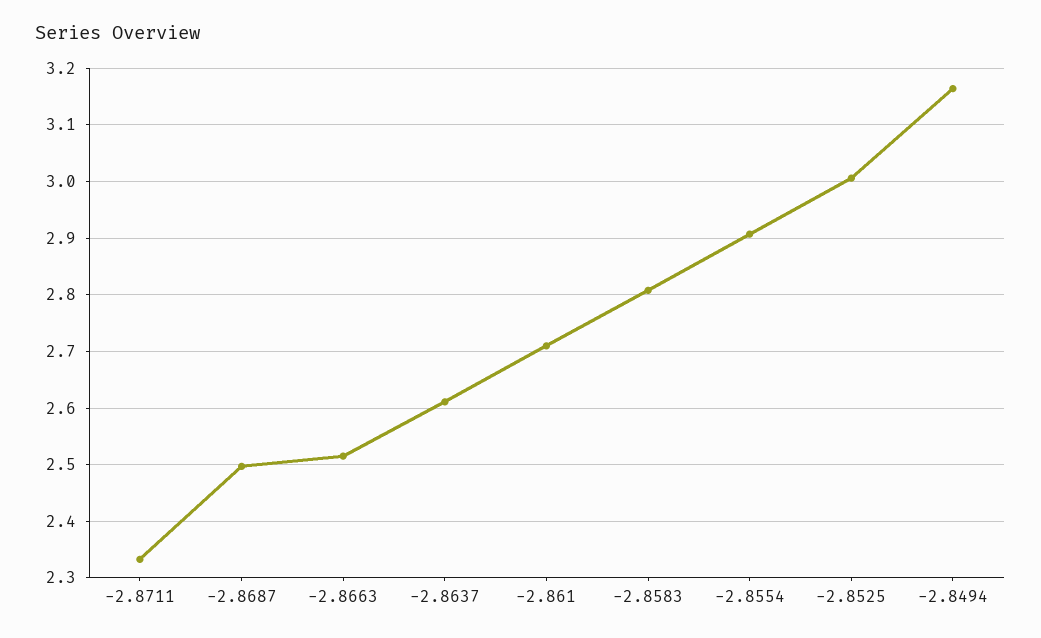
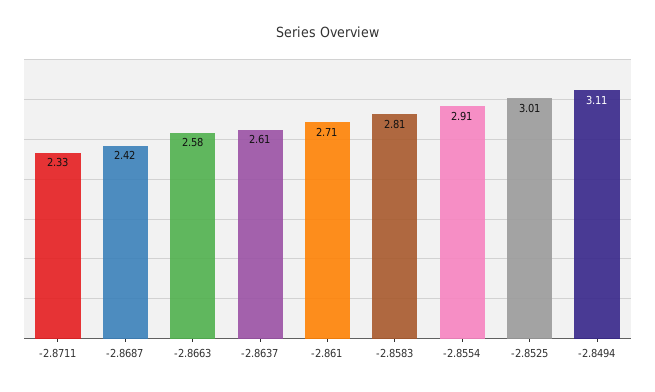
-2.8687: 2.5 -> 2.42
-2.8663: 2.52 -> 2.58
-2.8494: 3.16 -> 3.11

